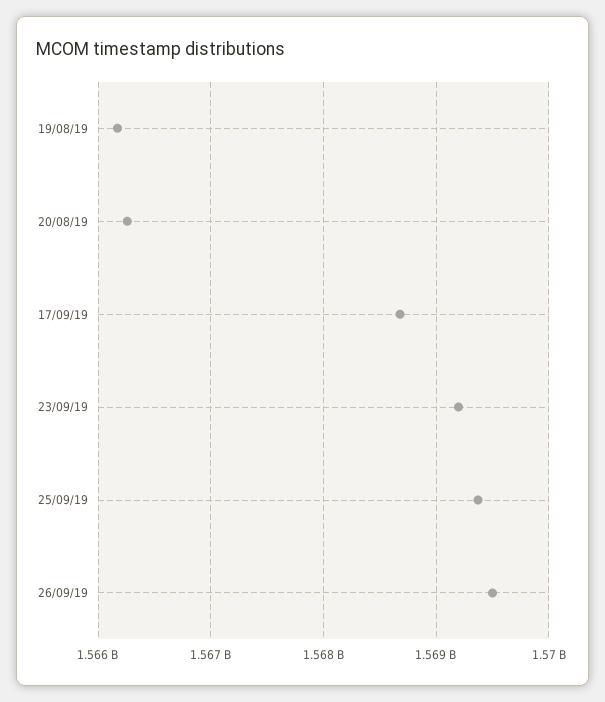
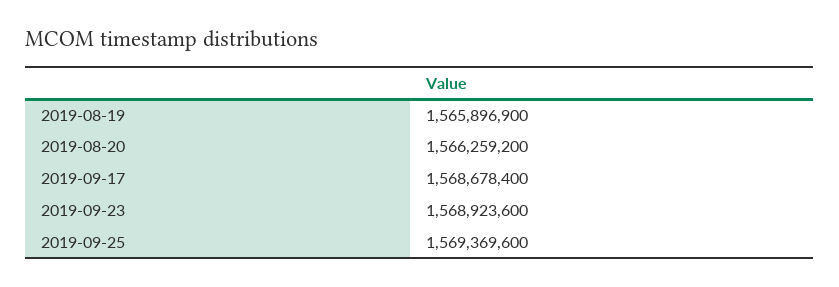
19/08/19: 1566200000 -> 1565896900
23/09/19: 1569200000 -> 1568923600
26/09/19: 1569500000 -> none

